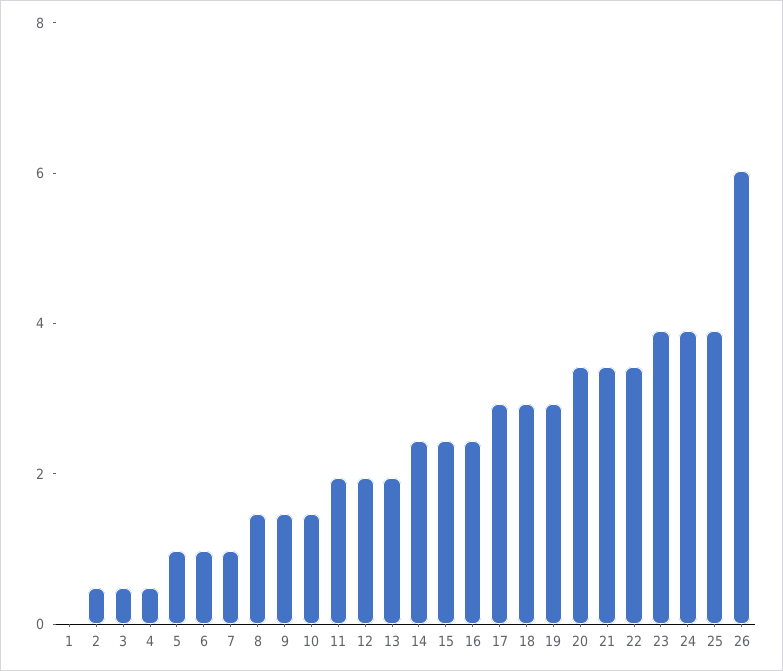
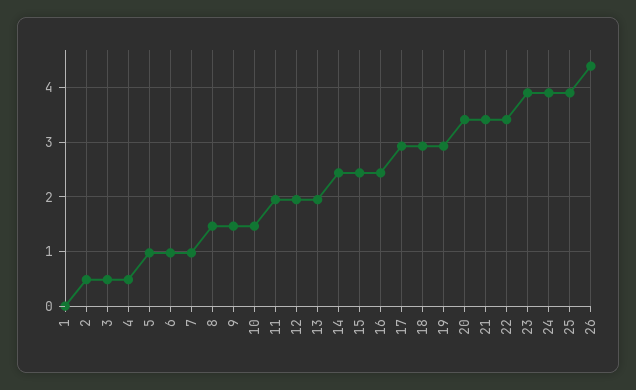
26: 6 -> 4.4

